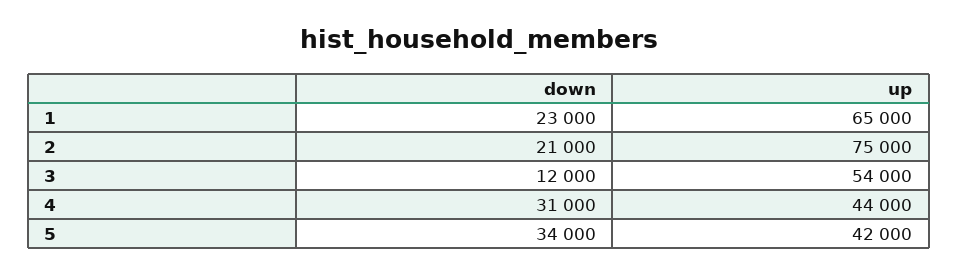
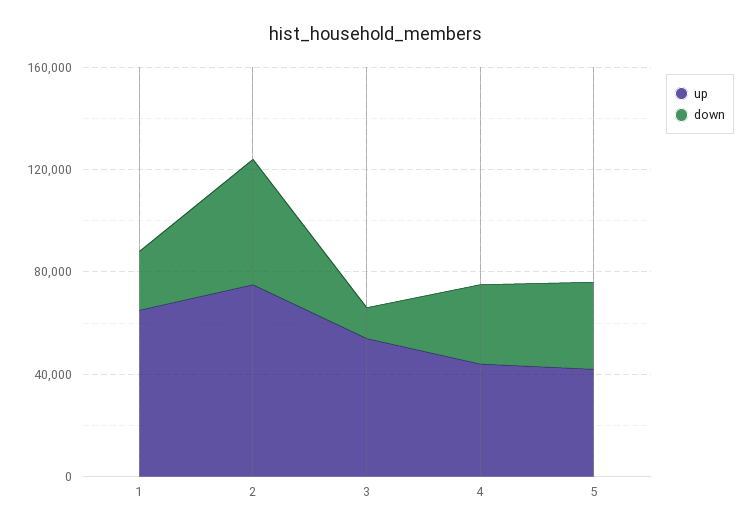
down, 2: 21000 -> 50000

